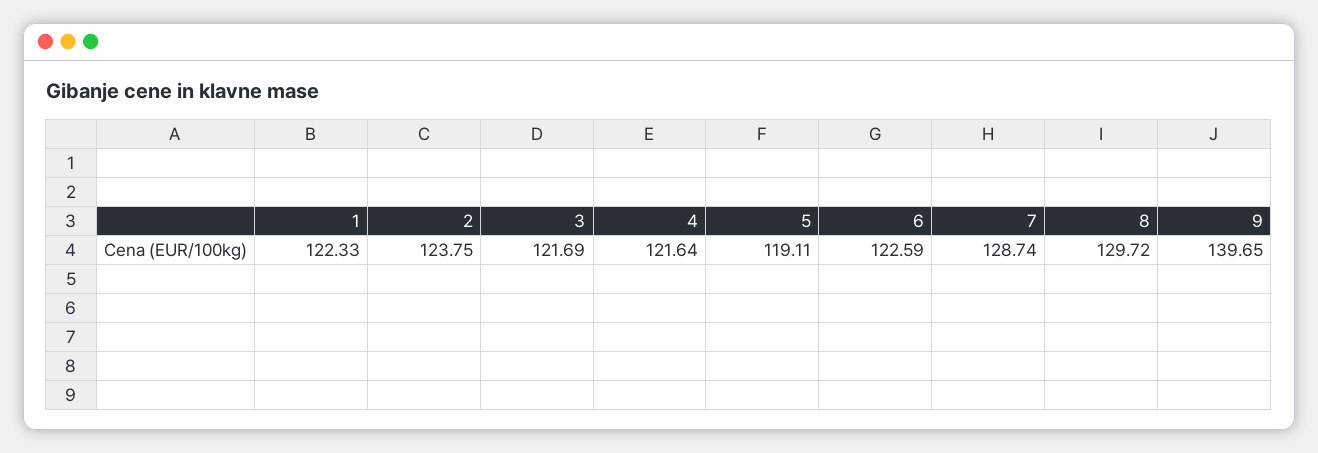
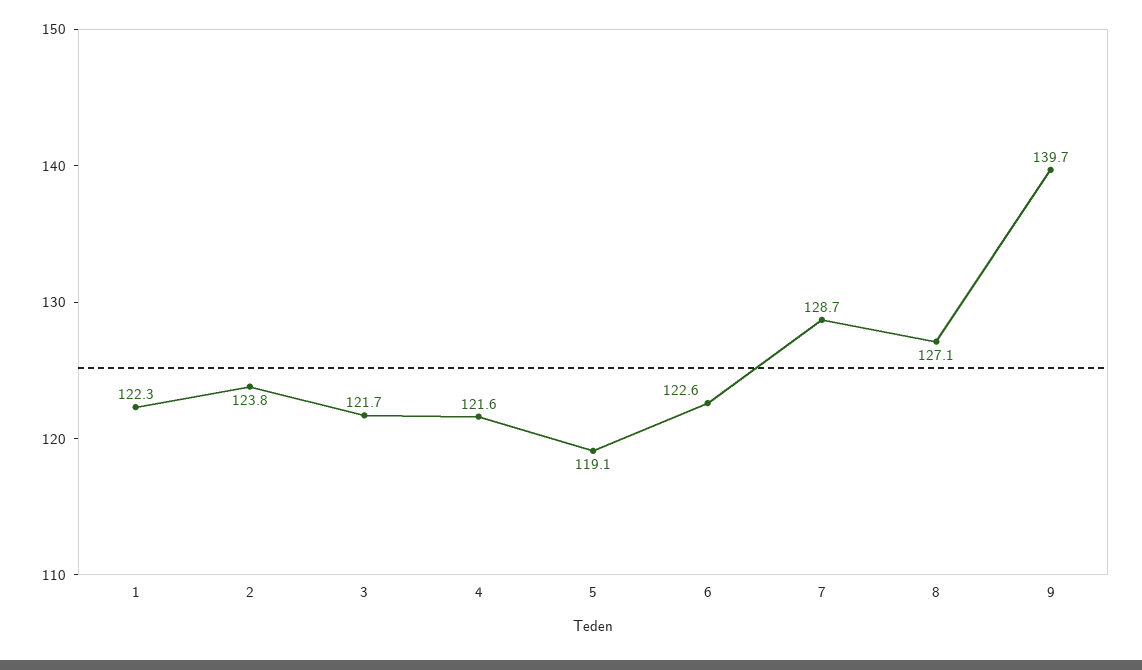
8: 129.72 -> 127.1

